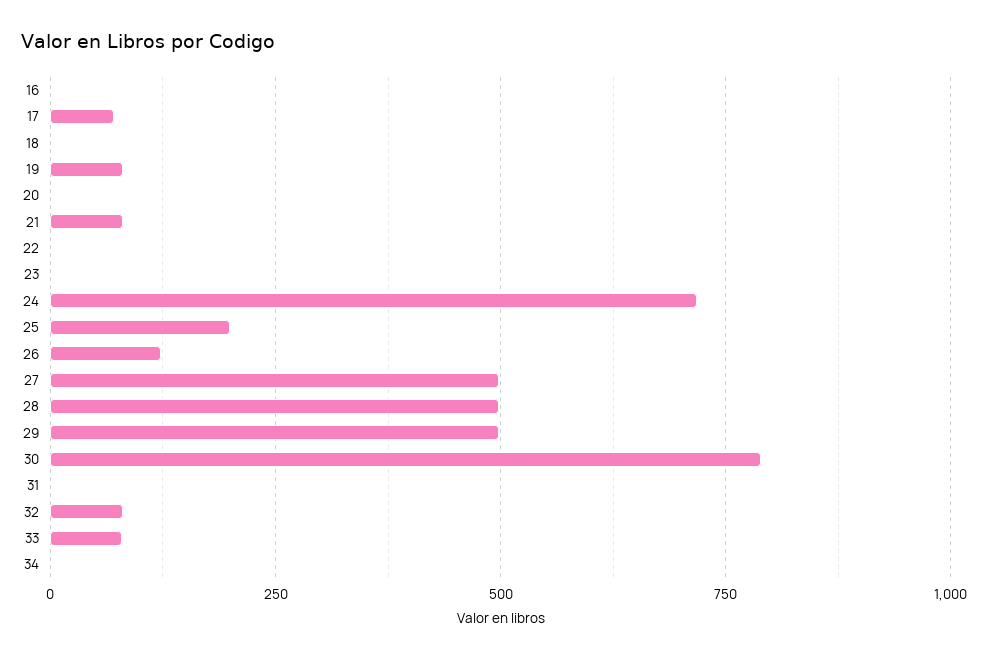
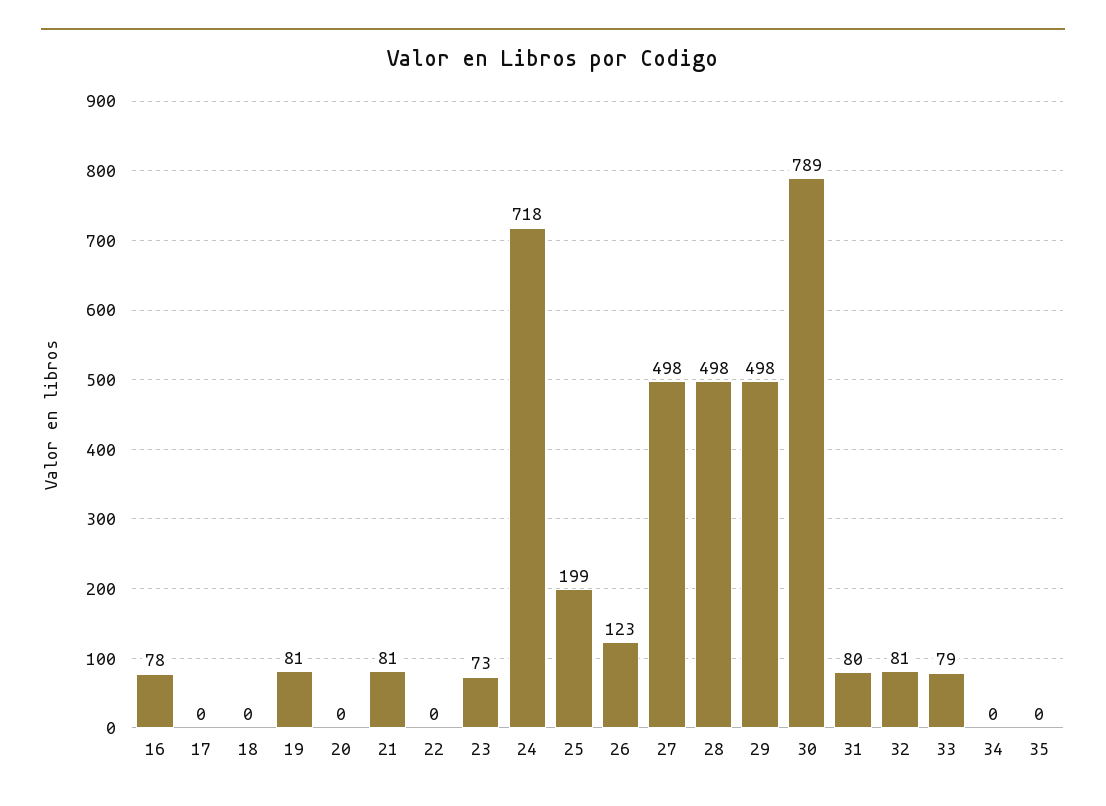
16: 0 -> 78
17: 75 -> 0
23: 0 -> 73
31: 0 -> 80
35: none -> 0

